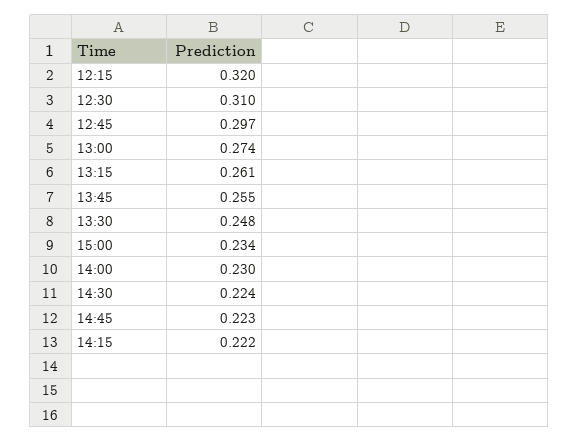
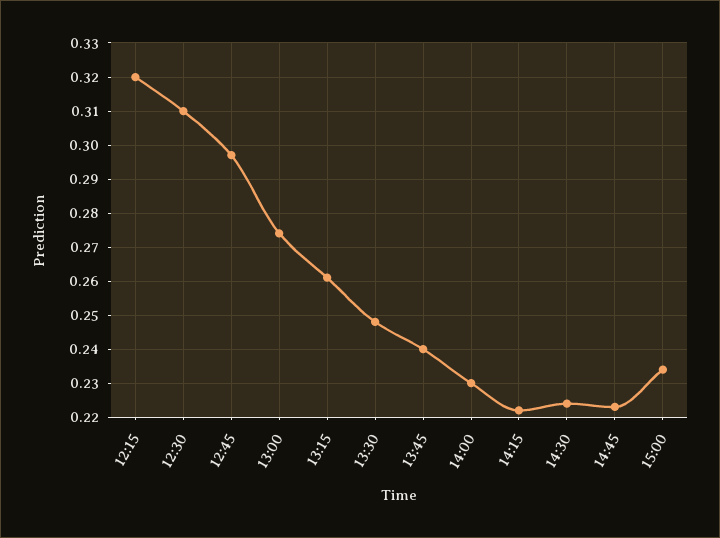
13:45: 0.255 -> 0.24

